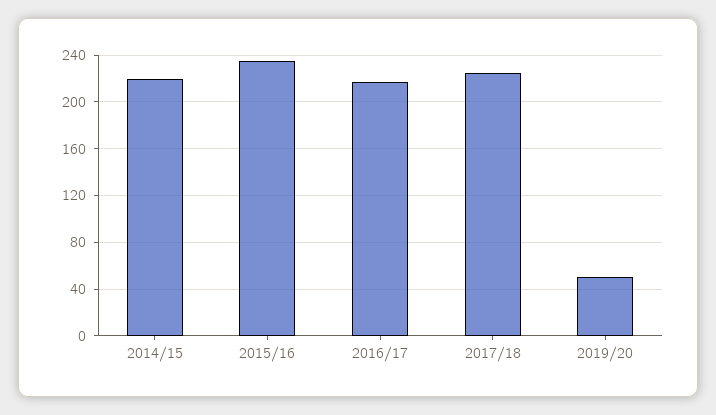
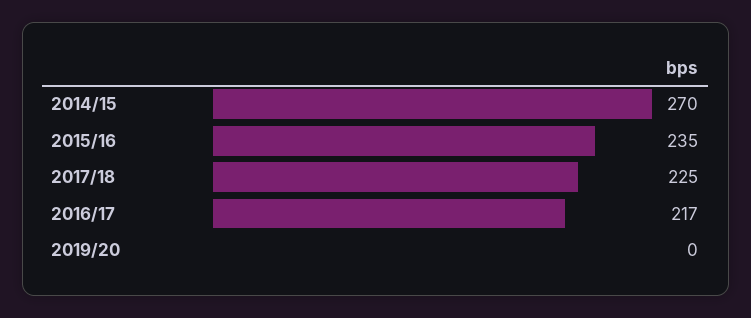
2014/15: 220 -> 270
2019/20: 50 -> 0

